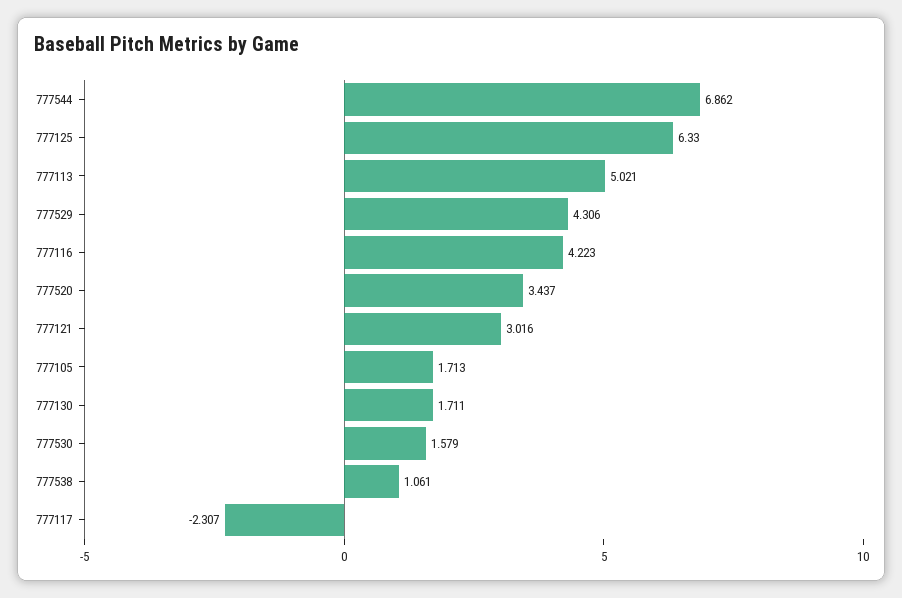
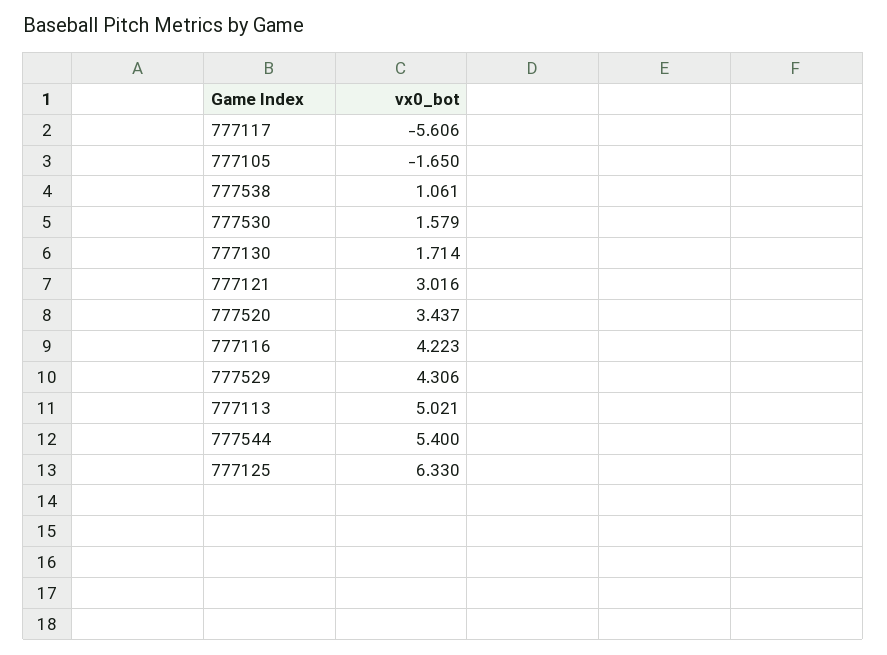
777544: 6.862 -> 5.4
777105: 1.713 -> -1.65
777130: 1.711 -> 1.714
777117: -2.307 -> -5.606

